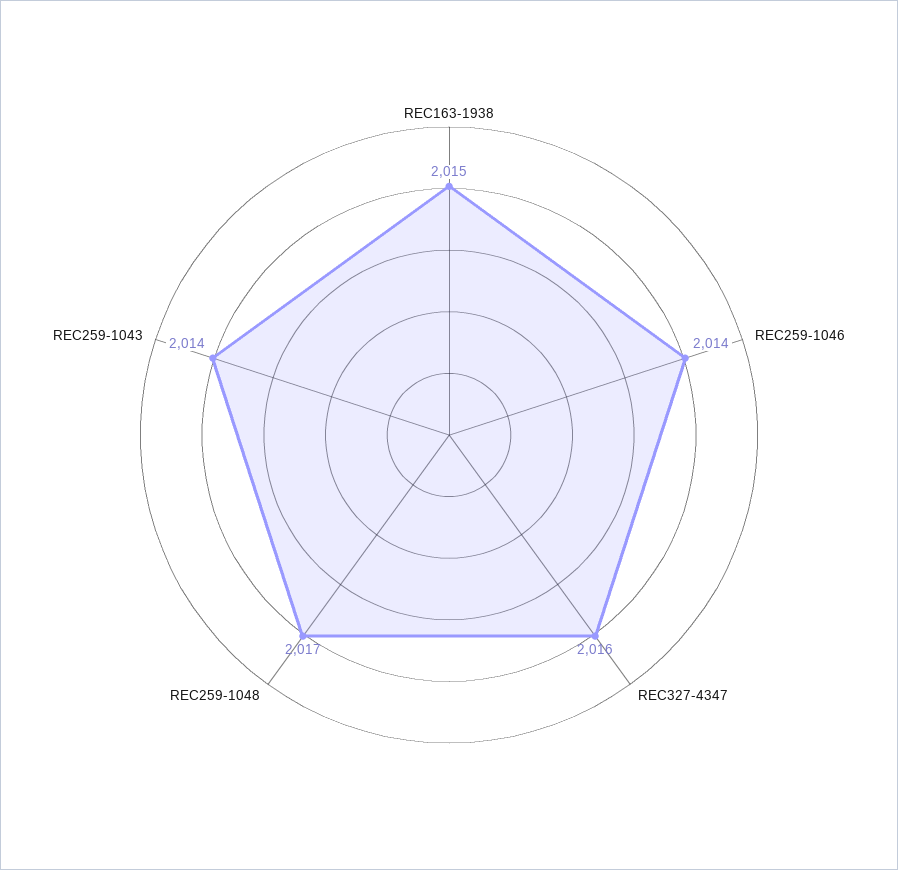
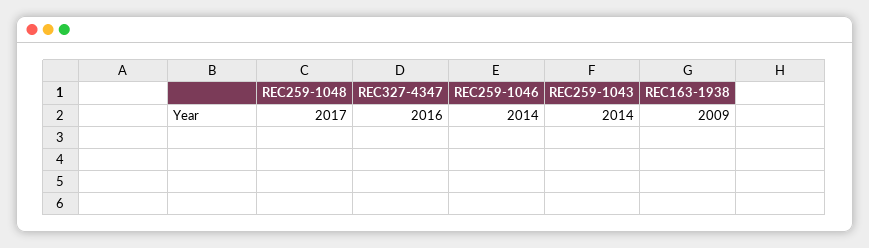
REC163-1938: 2015 -> 2009

